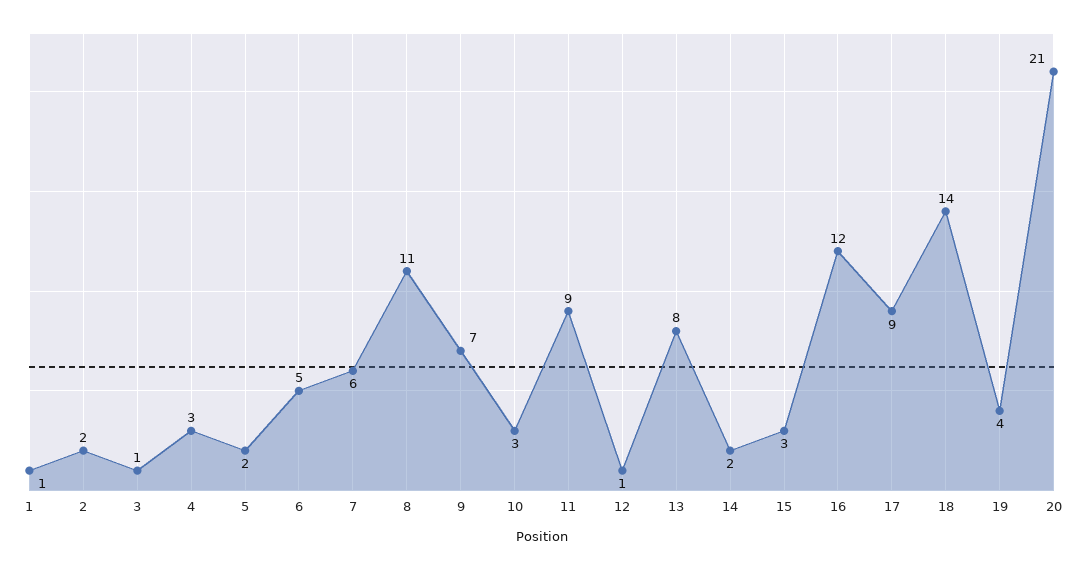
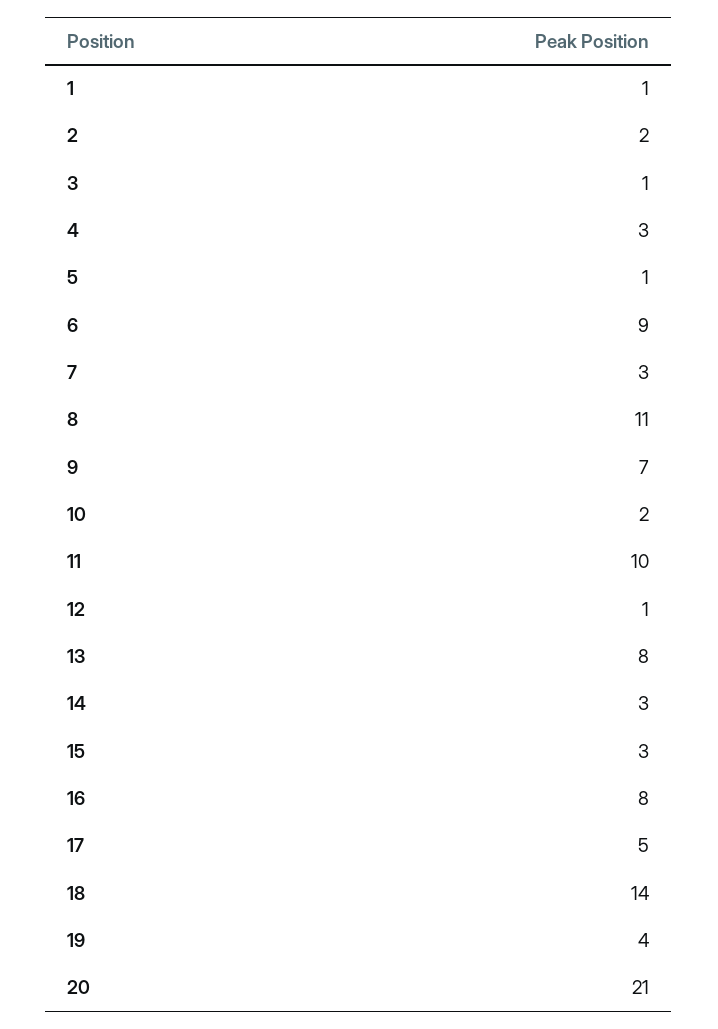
5: 2 -> 1
6: 5 -> 9
7: 6 -> 3
10: 3 -> 2
11: 9 -> 10
14: 2 -> 3
16: 12 -> 8
17: 9 -> 5

